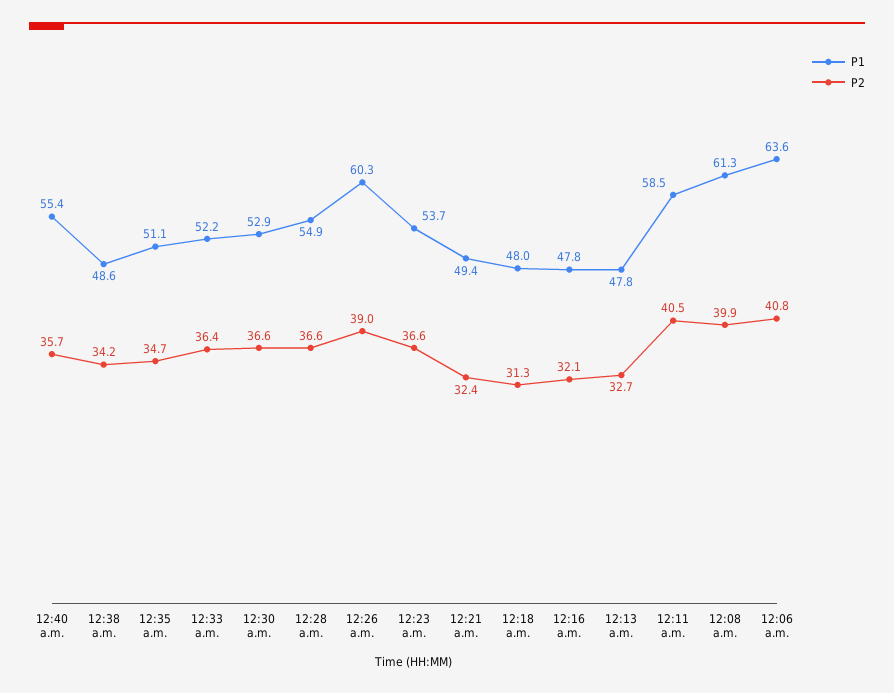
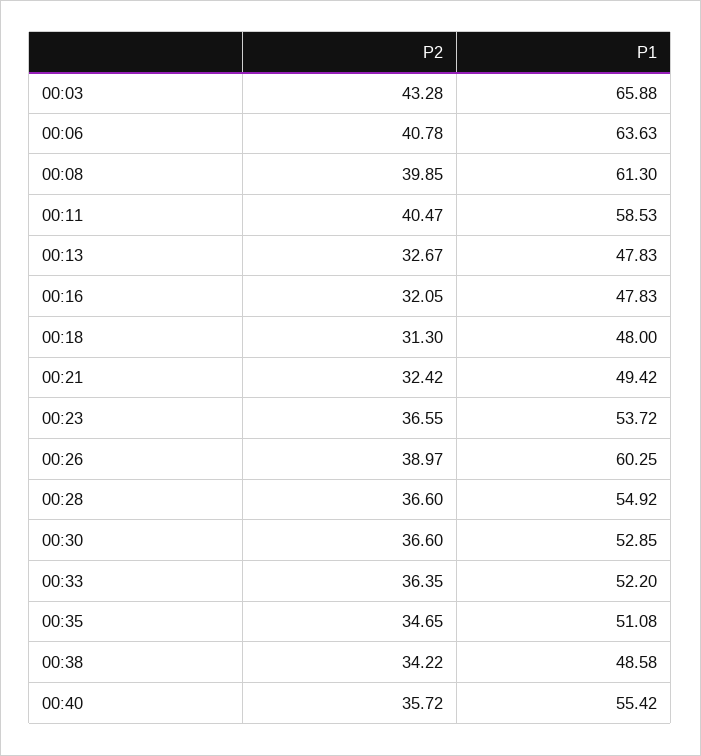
P2, 00:03: none -> 43.28
P1, 00:03: none -> 65.88

